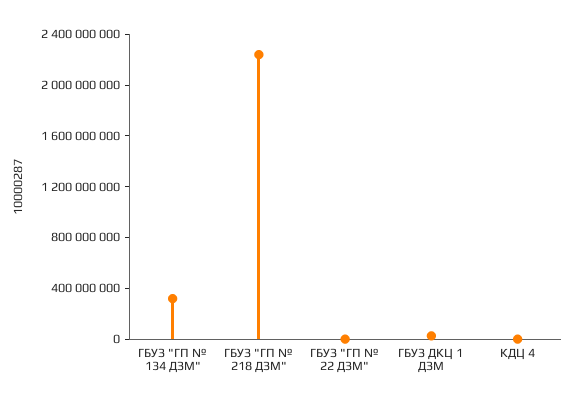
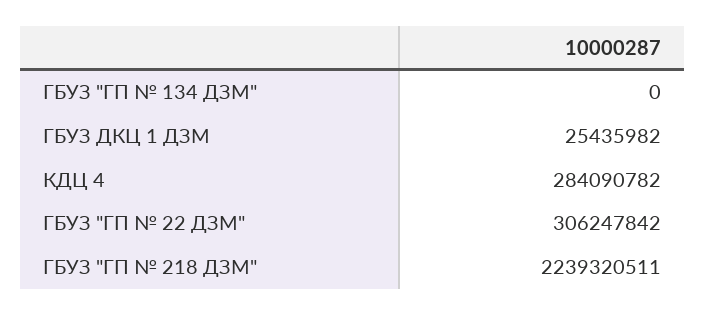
ГБУЗ "ГП № 134 ДЗМ": 300000000 -> 0
ГБУЗ "ГП № 22 ДЗМ": 0 -> 306247842
КДЦ 4: 0 -> 284090782

